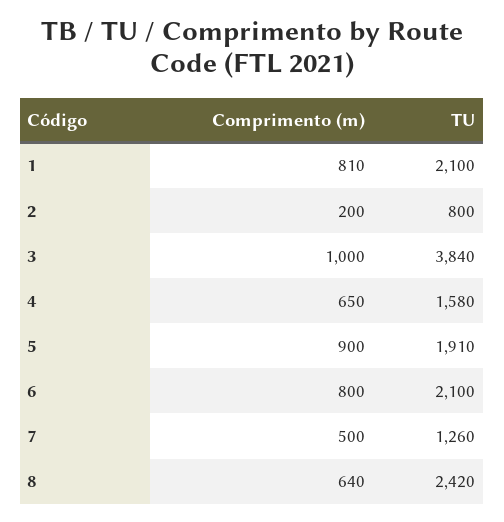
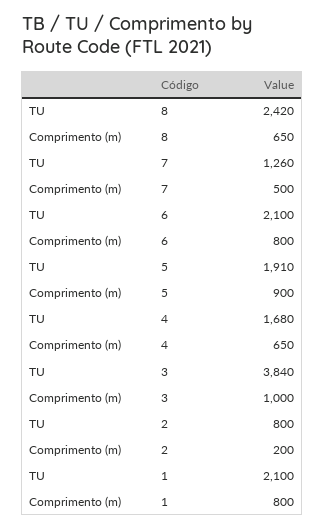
Comprimento (m), 1: 810 -> 800
TU, 4: 1580 -> 1680
Comprimento (m), 8: 640 -> 650

